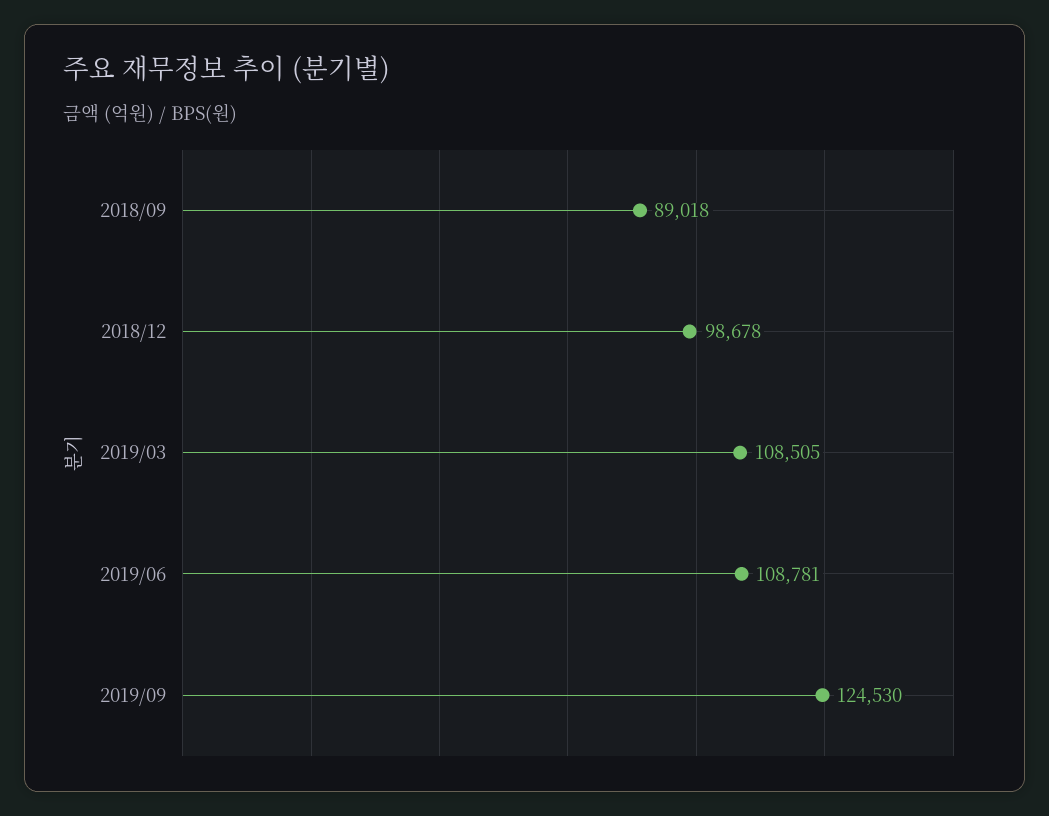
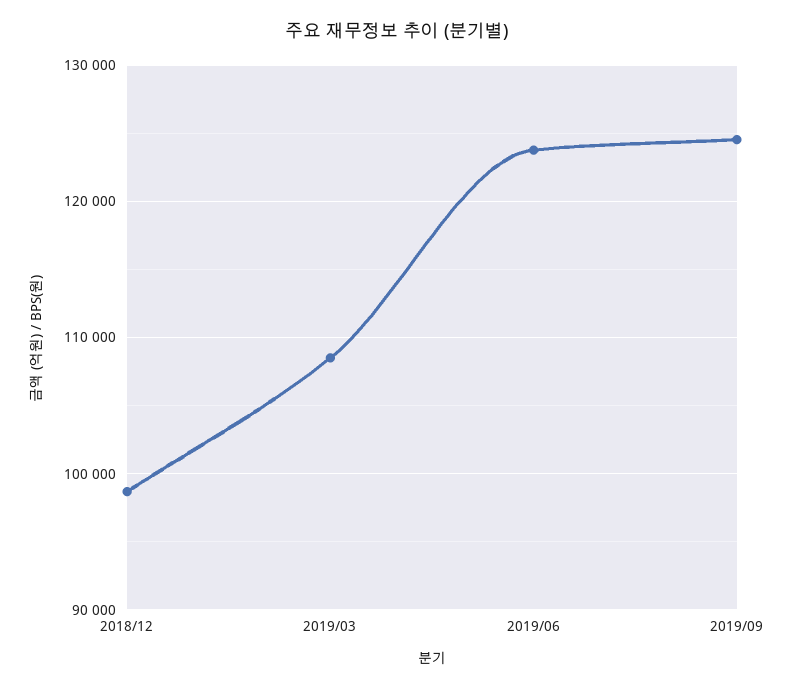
2018/09: 89018 -> none
2019/06: 108781 -> 124000

